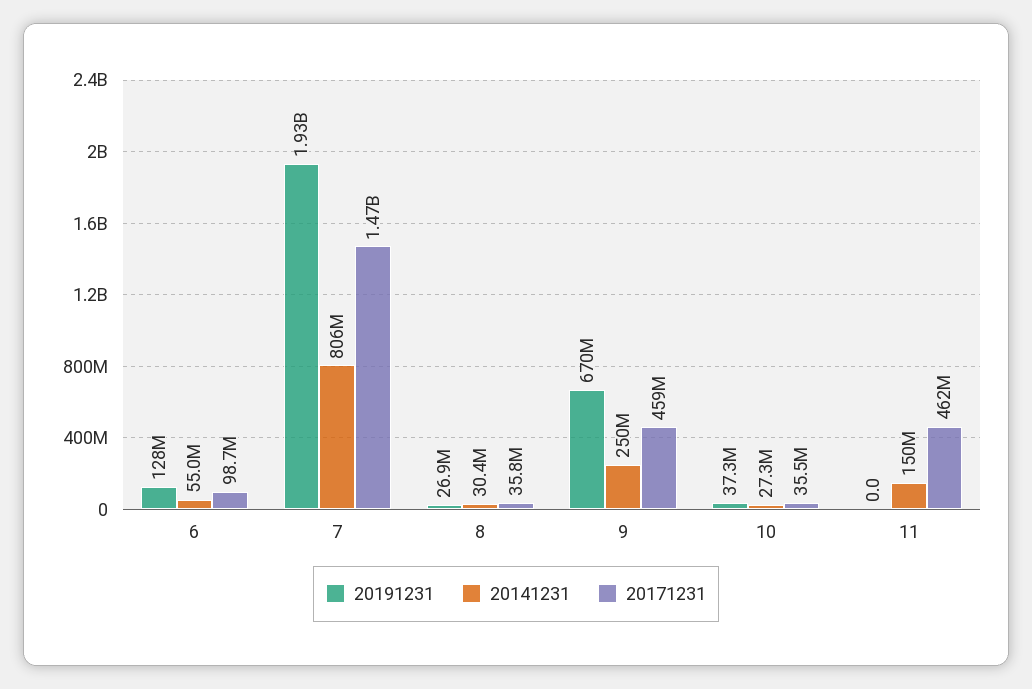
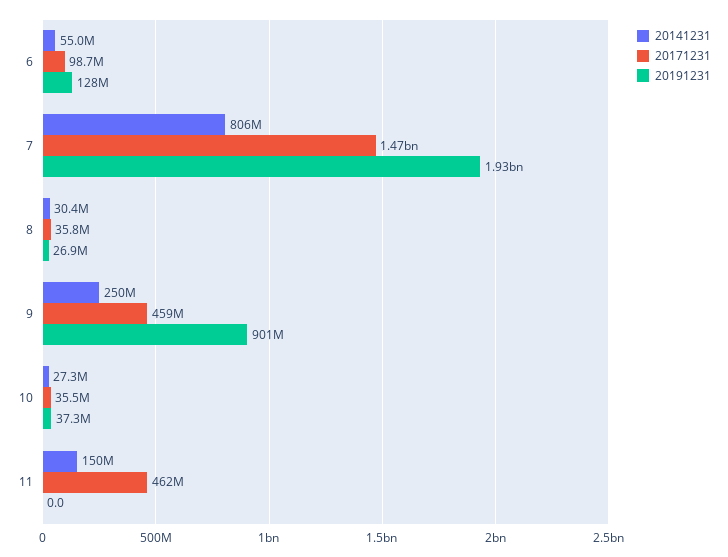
20191231, 9: 670000000 -> 901000000

